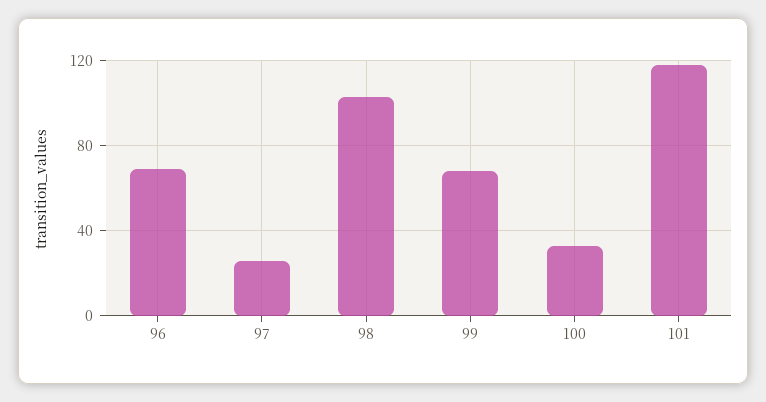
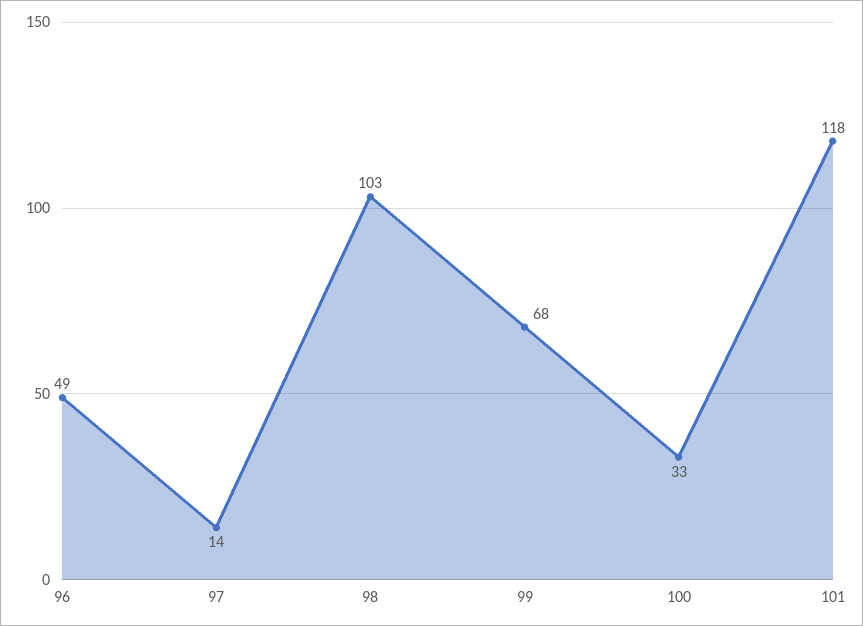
96: 70 -> 49
97: 25 -> 14

